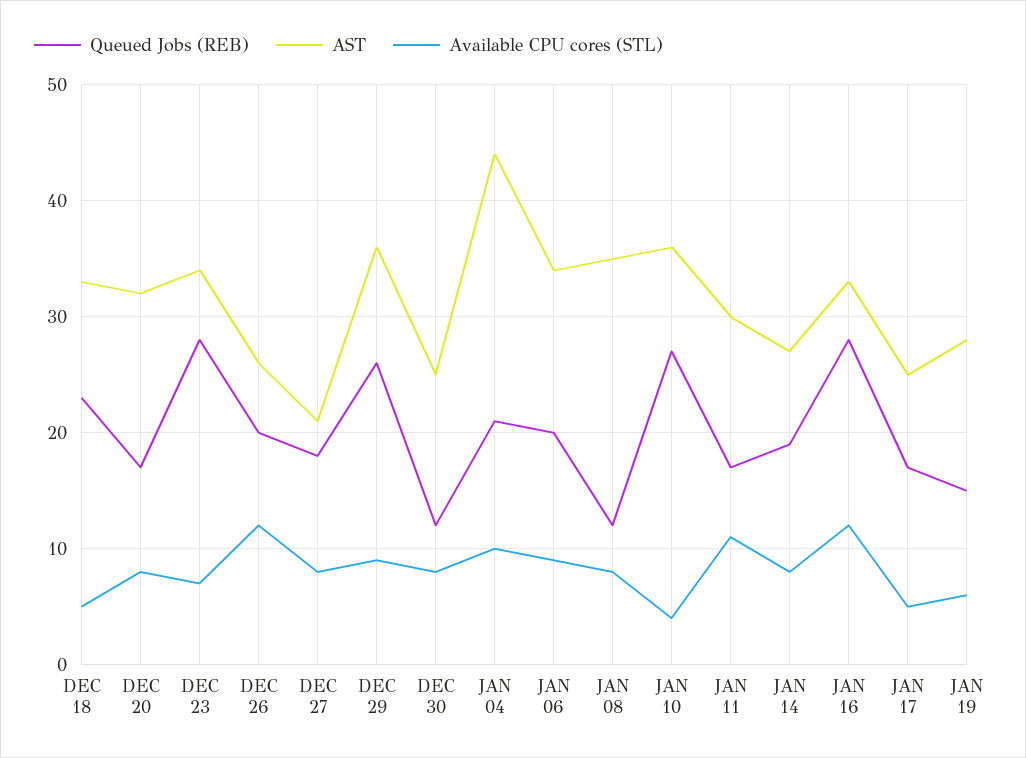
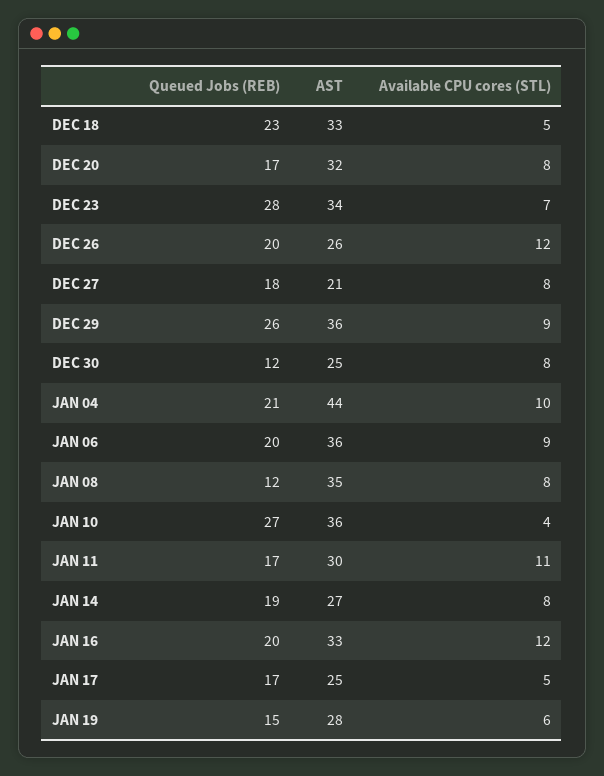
AST, JAN 06: 34 -> 36
Queued Jobs (REB), JAN 16: 28 -> 20

